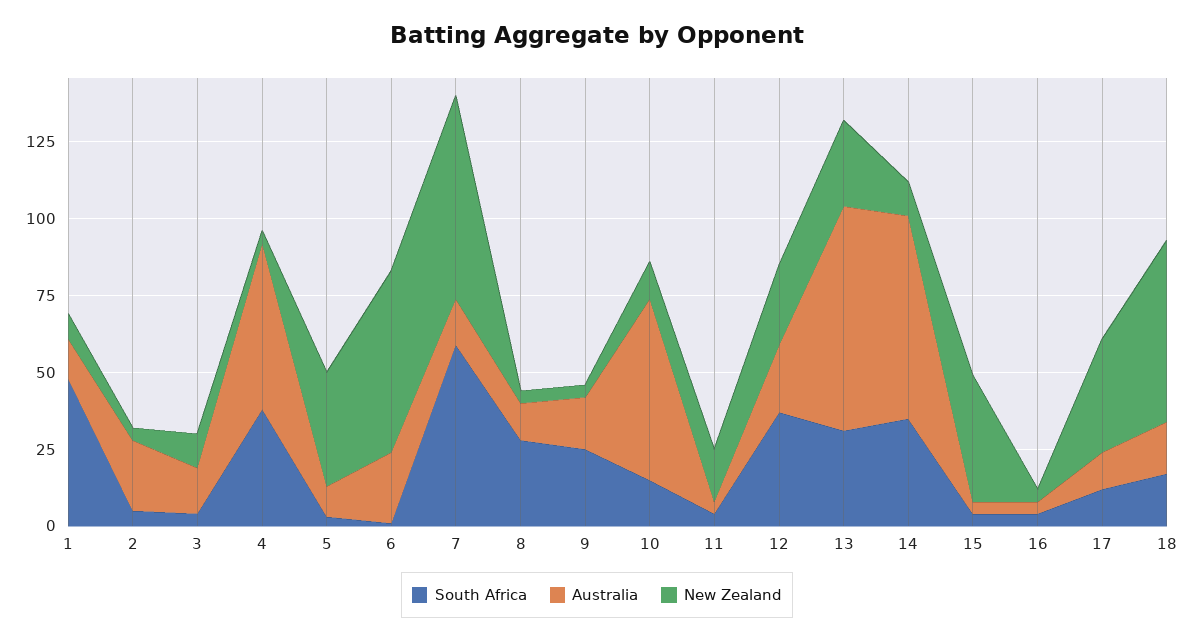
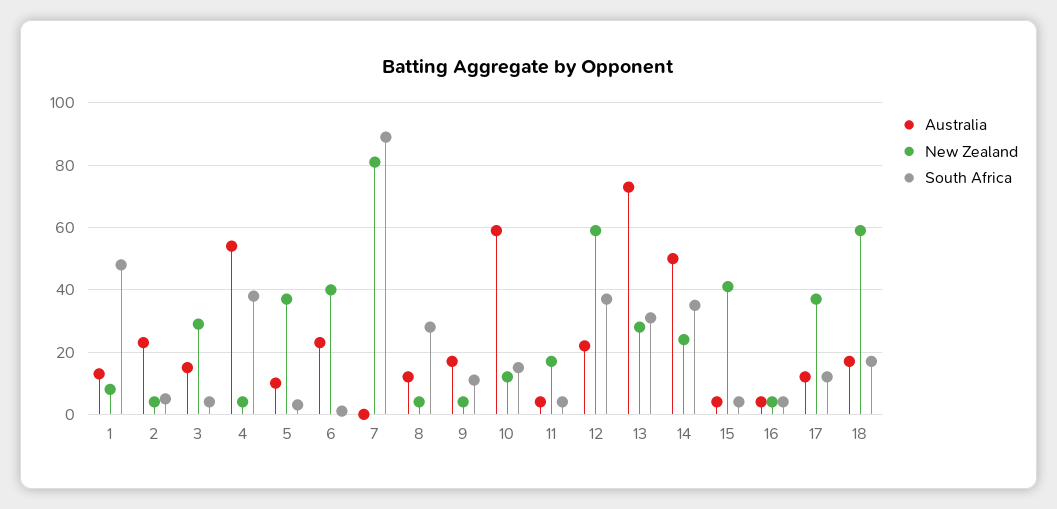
New Zealand, 3: 10 -> 30
New Zealand, 6: 60 -> 40
South Africa, 7: 60 -> 90
Australia, 7: 15 -> 0
New Zealand, 7: 65 -> 80
South Africa, 9: 25 -> 10
New Zealand, 12: 25 -> 60
Australia, 14: 65 -> 50
New Zealand, 14: 10 -> 25

